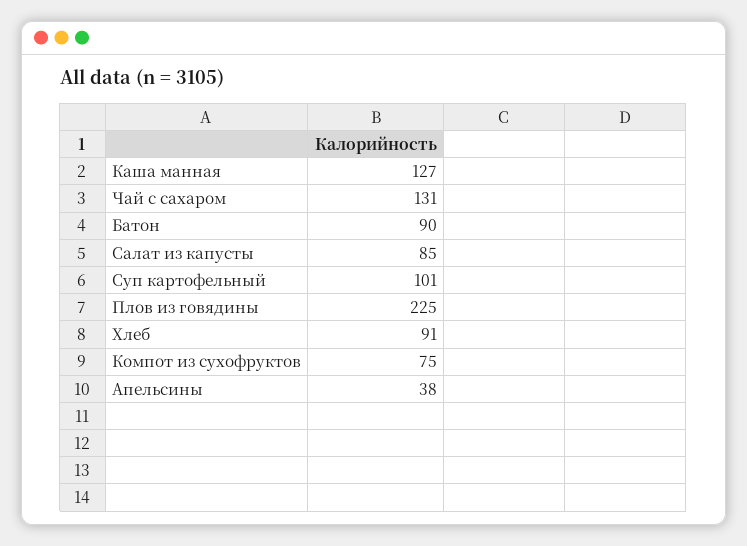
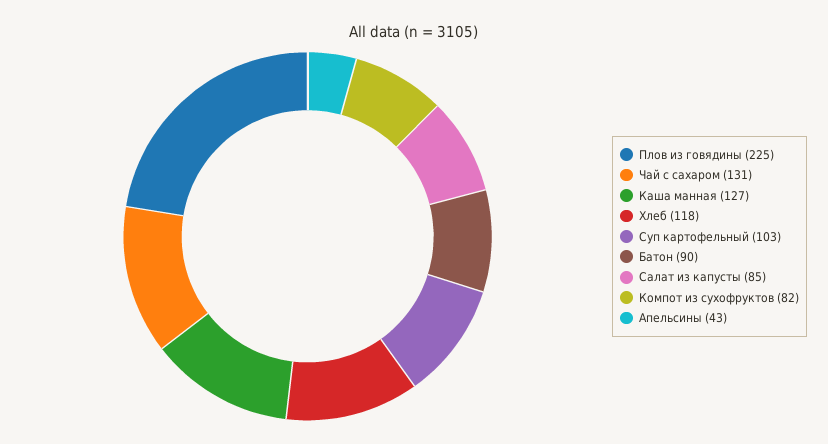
Суп картофельный: 101 -> 103
Хлеб: 91 -> 118
Компот из сухофруктов: 75 -> 82
Апельсины: 38 -> 43

